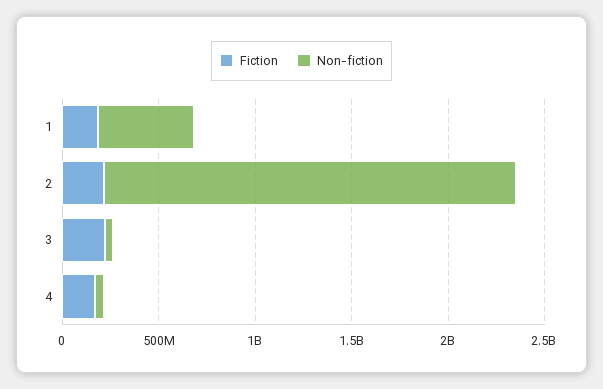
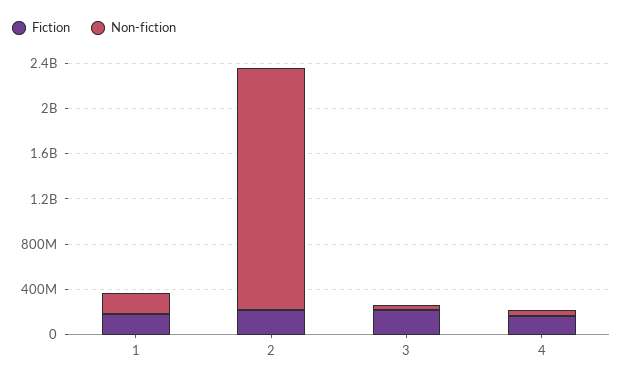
Non-fiction, 1: 500000000 -> 200000000

